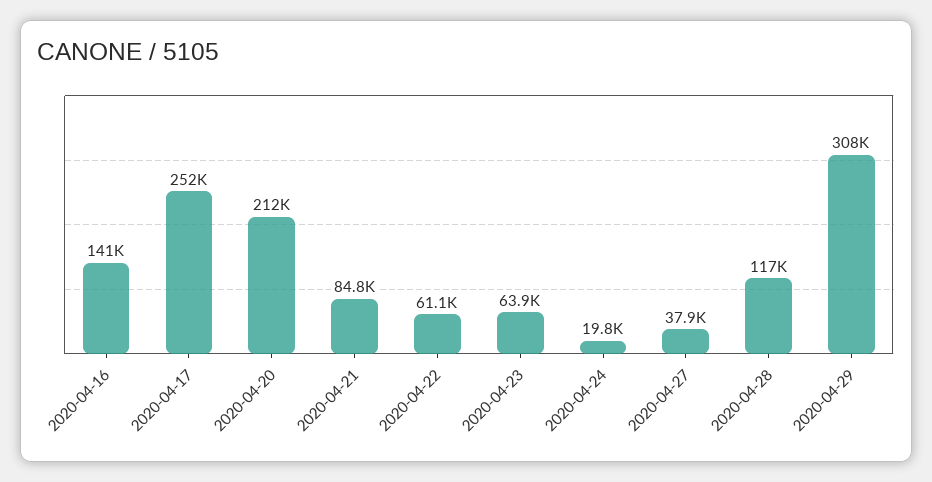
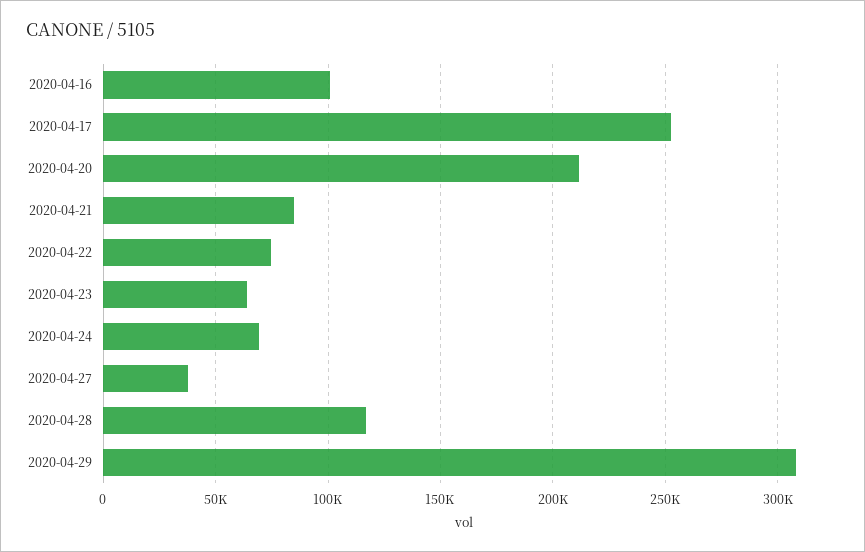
2020-04-16: 141000 -> 100000
2020-04-22: 61100 -> 75000
2020-04-24: 19800 -> 70000

